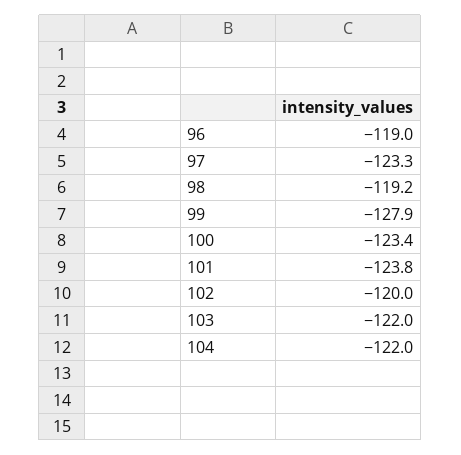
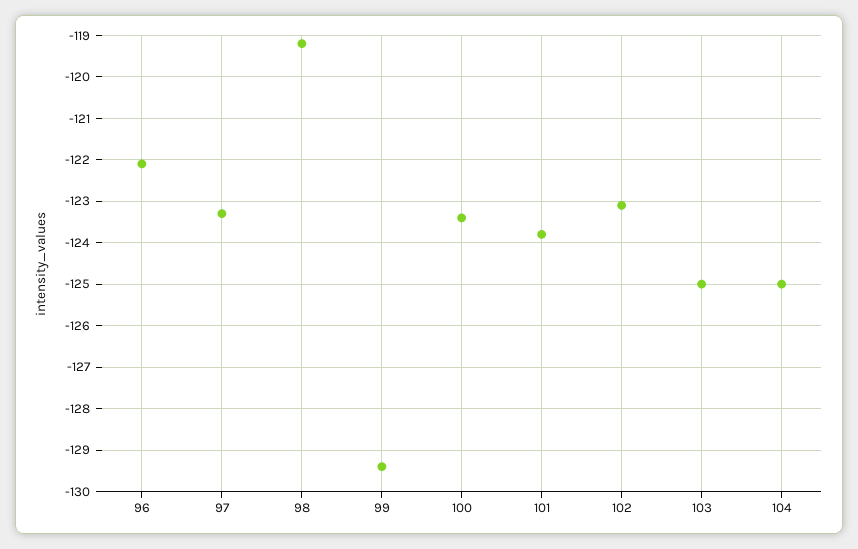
96: -119 -> -122
99: -127.9 -> -129.5
102: -120 -> -123
103: -122 -> -125
104: -122 -> -125

